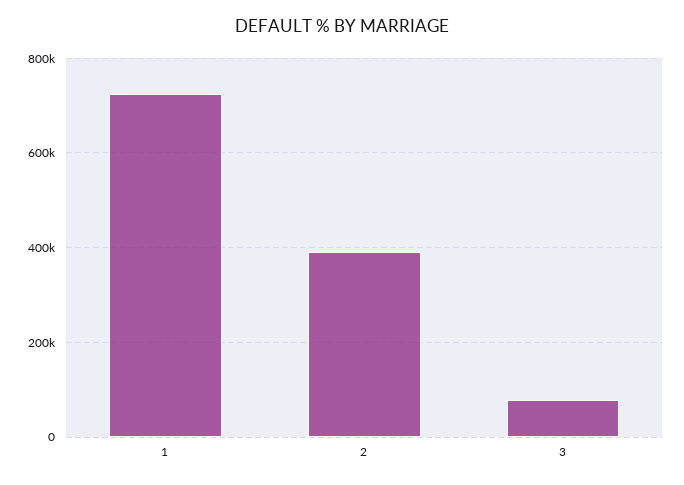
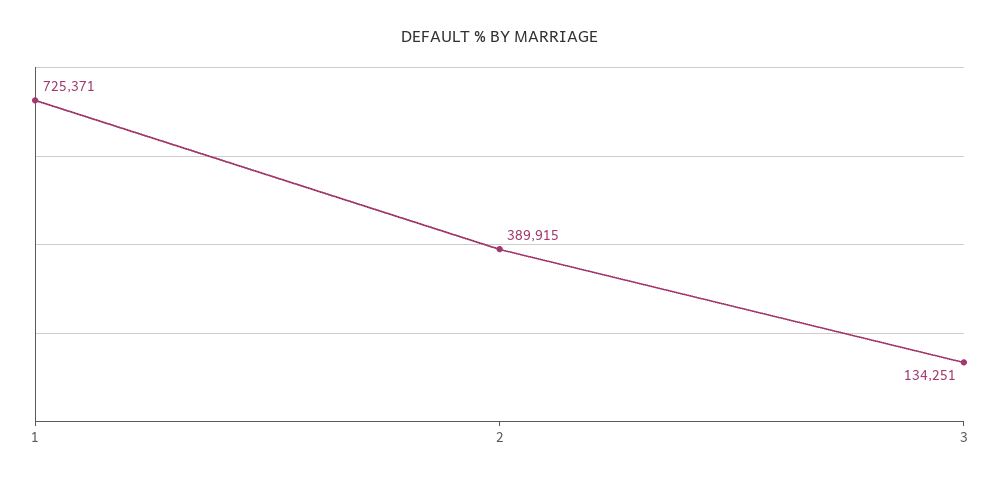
3: 80000 -> 134251

